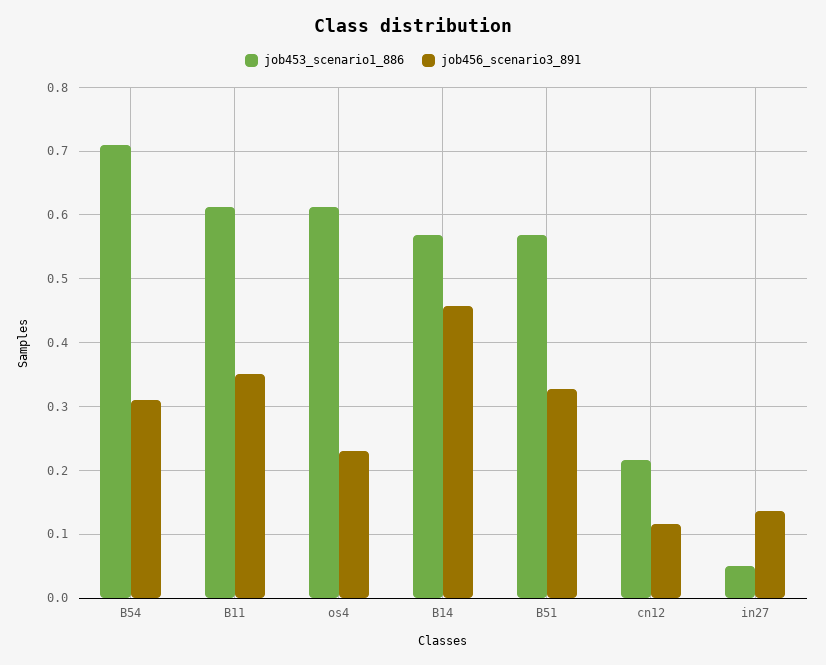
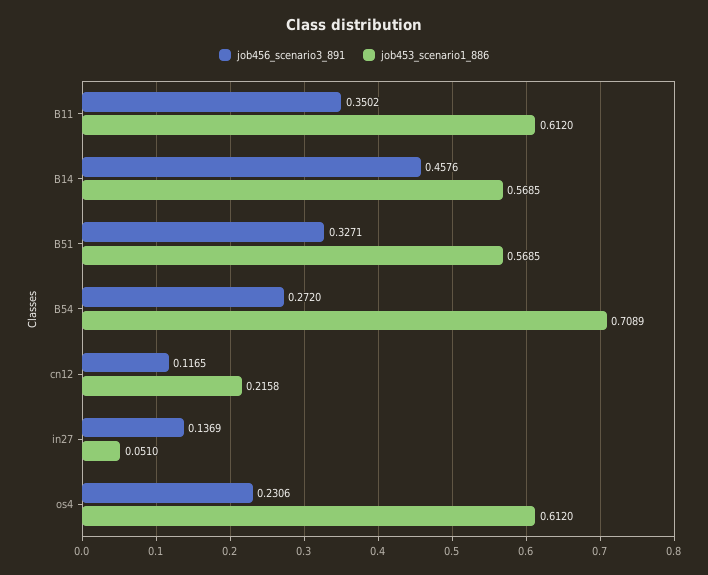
job456_scenario3_891, B54: 0.31 -> 0.272

